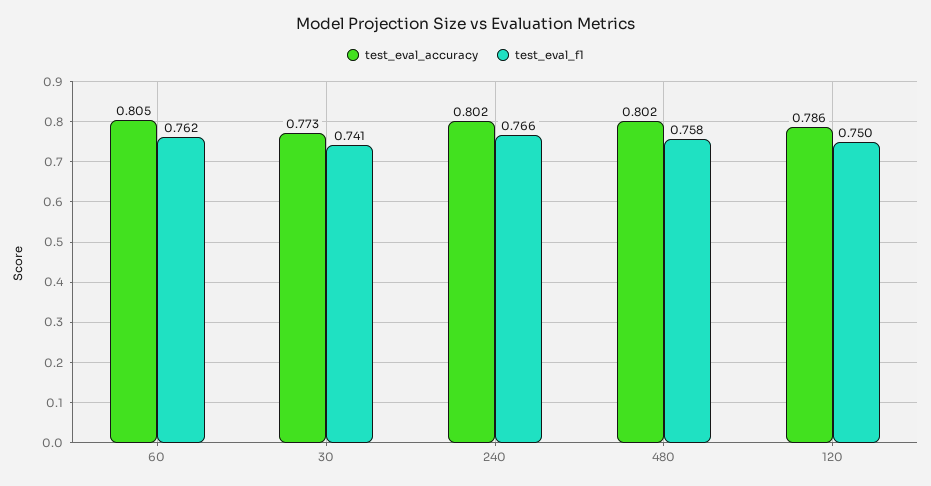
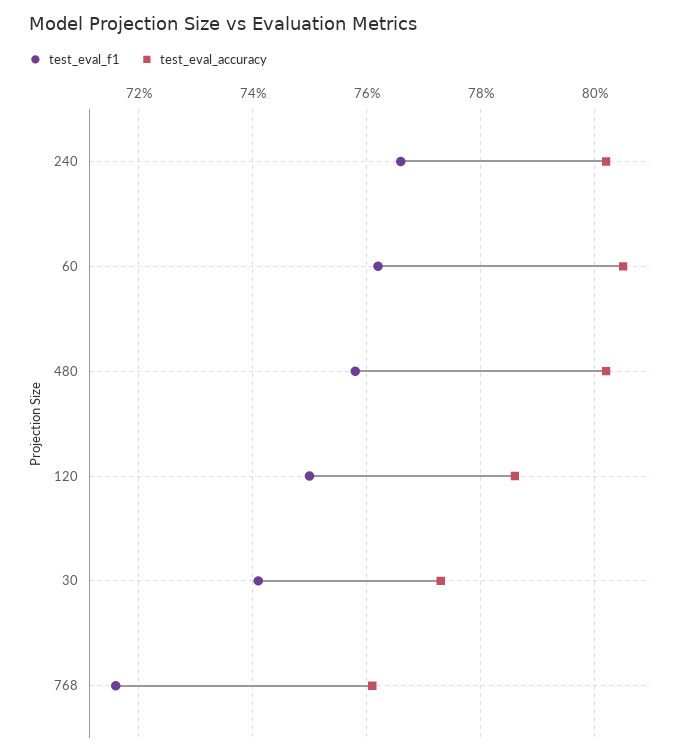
test_eval_f1, 768: none -> 0.715
test_eval_accuracy, 768: none -> 0.76

